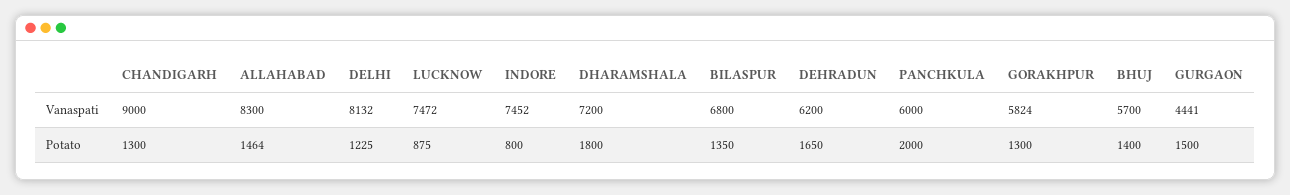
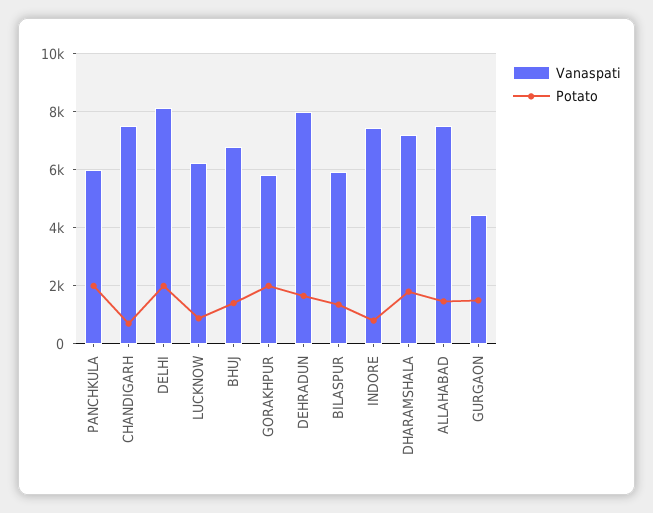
Vanaspati, CHANDIGARH: 9000 -> 7500
Vanaspati, ALLAHABAD: 8300 -> 7500
Vanaspati, LUCKNOW: 7472 -> 6250
Vanaspati, BILASPUR: 6800 -> 6000
Vanaspati, DEHRADUN: 6200 -> 8000
Vanaspati, BHUJ: 5700 -> 6750
Potato, CHANDIGARH: 1300 -> 750
Potato, DELHI: 1225 -> 2000
Potato, GORAKHPUR: 1300 -> 2000

